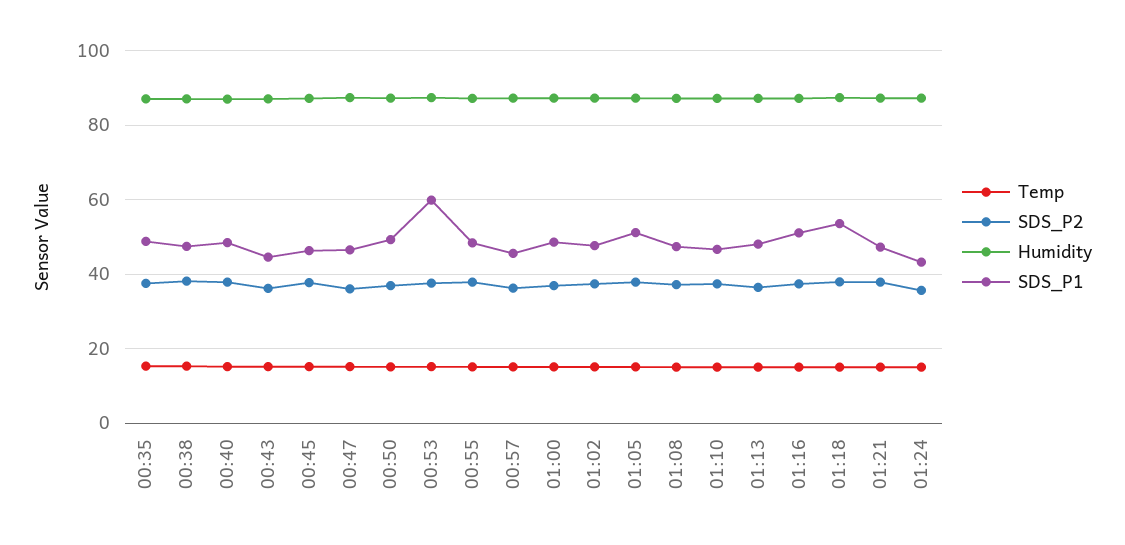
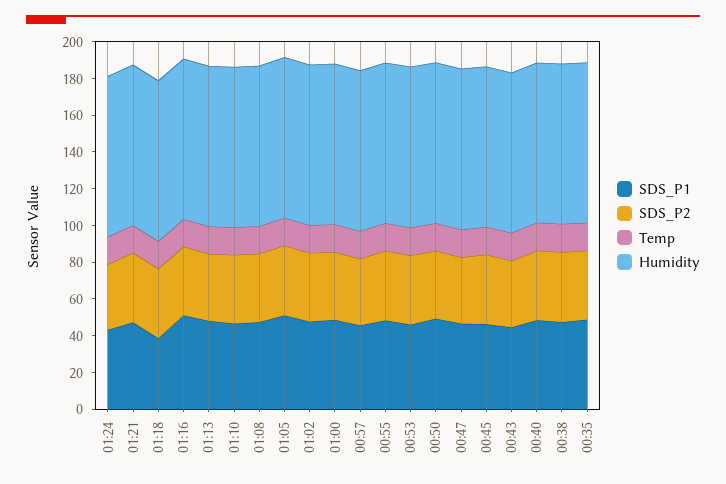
SDS_P1, 00:53: 60 -> 45
SDS_P1, 01:18: 54 -> 40

